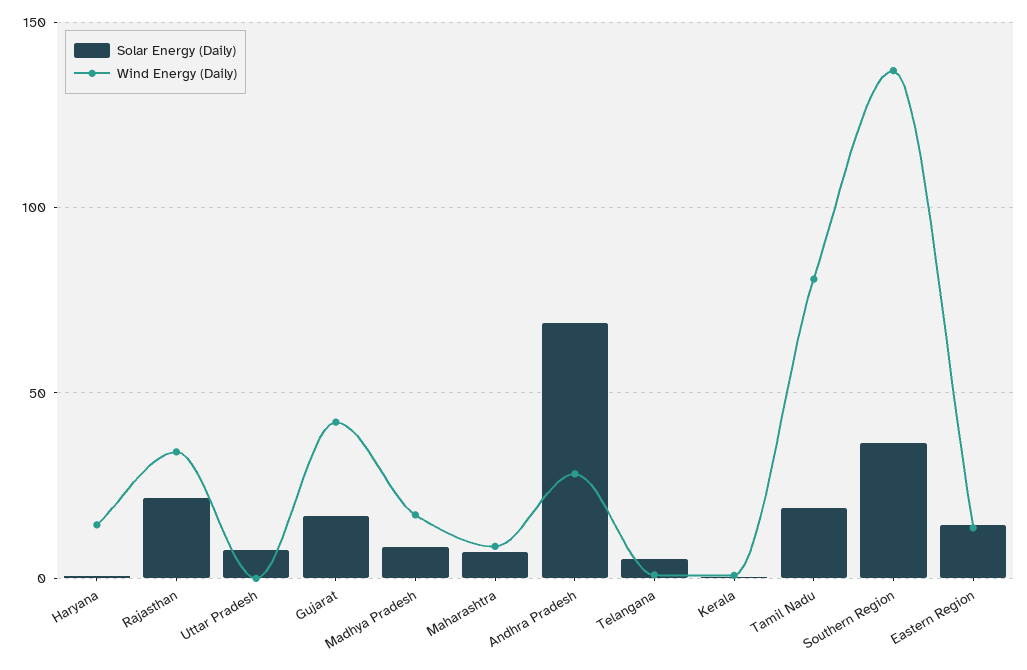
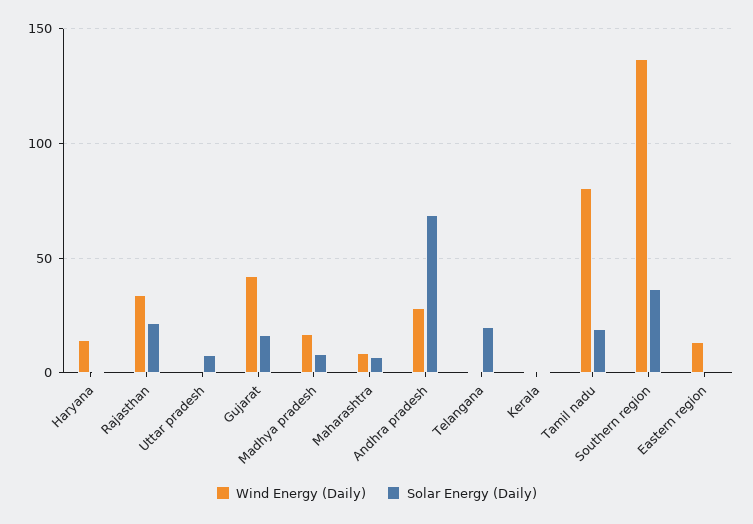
Solar Energy (Daily), Telangana: 5 -> 20
Solar Energy (Daily), Eastern Region: 15 -> 0

